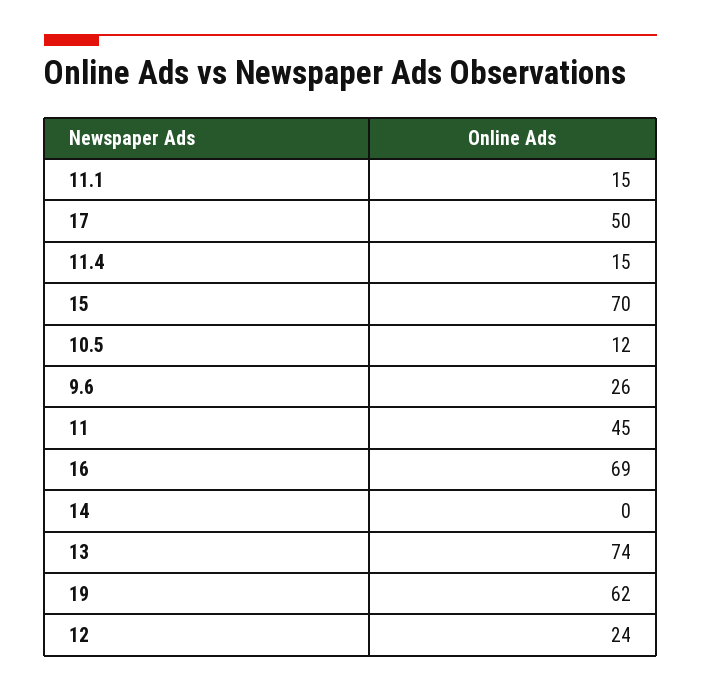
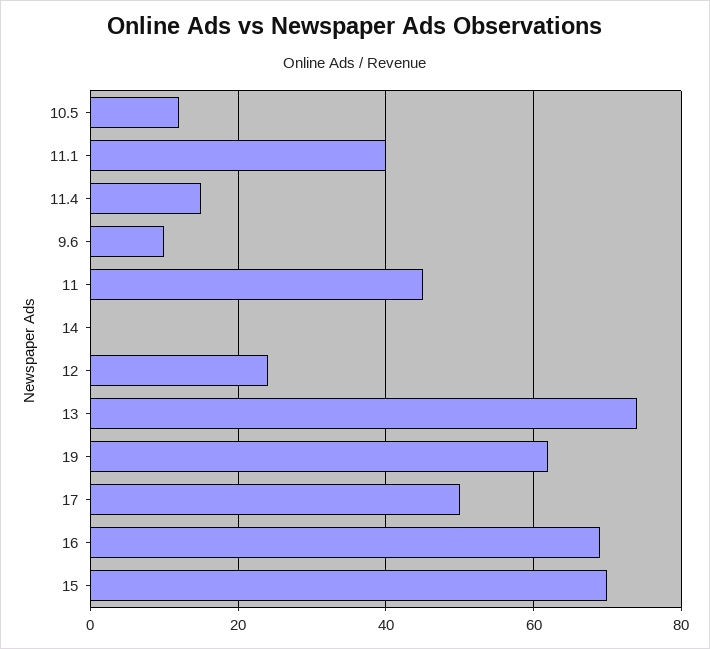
11.1: 15 -> 40
9.6: 26 -> 10

